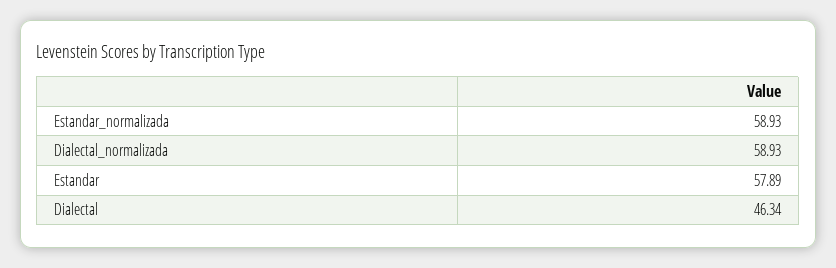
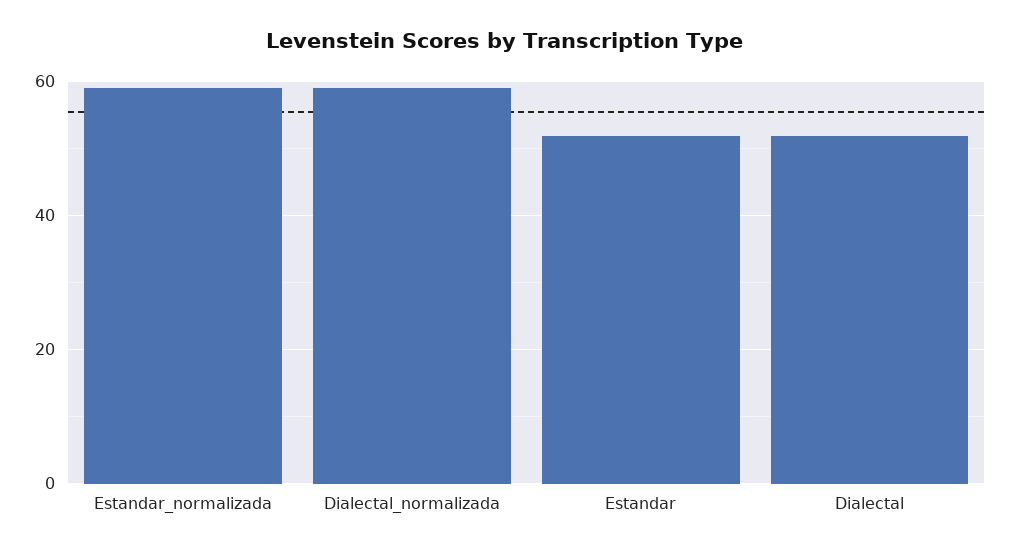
Estandar: 57.89 -> 52
Dialectal: 46.34 -> 52

